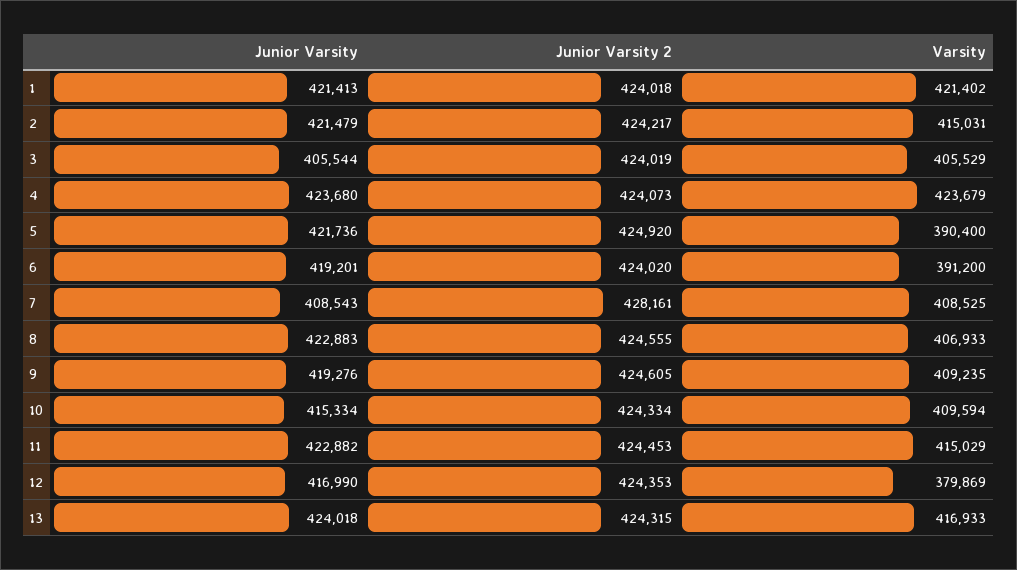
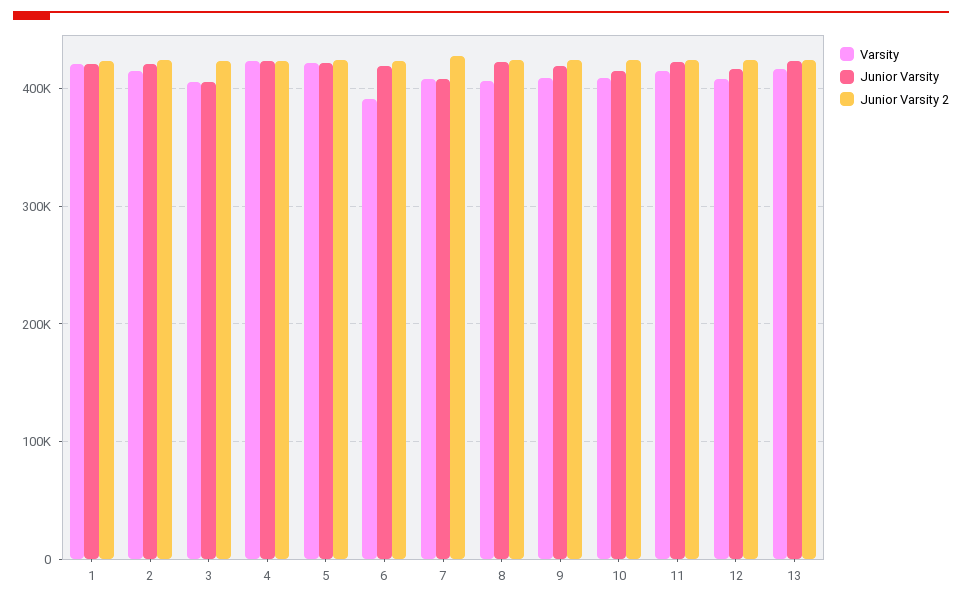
Varsity, 5: 390400 -> 420000
Varsity, 12: 379869 -> 410000

